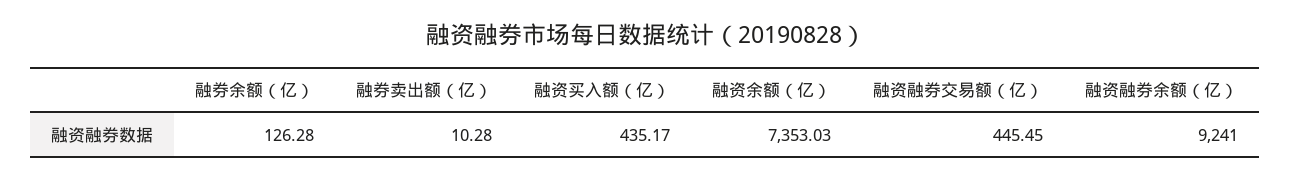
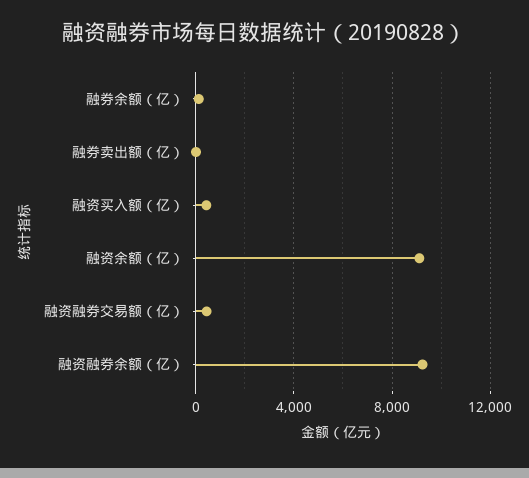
融资余额（亿）: 7353.03 -> 9000

